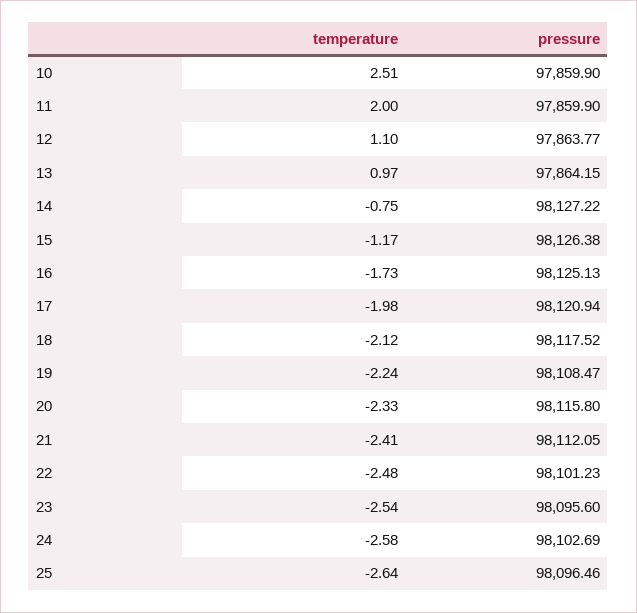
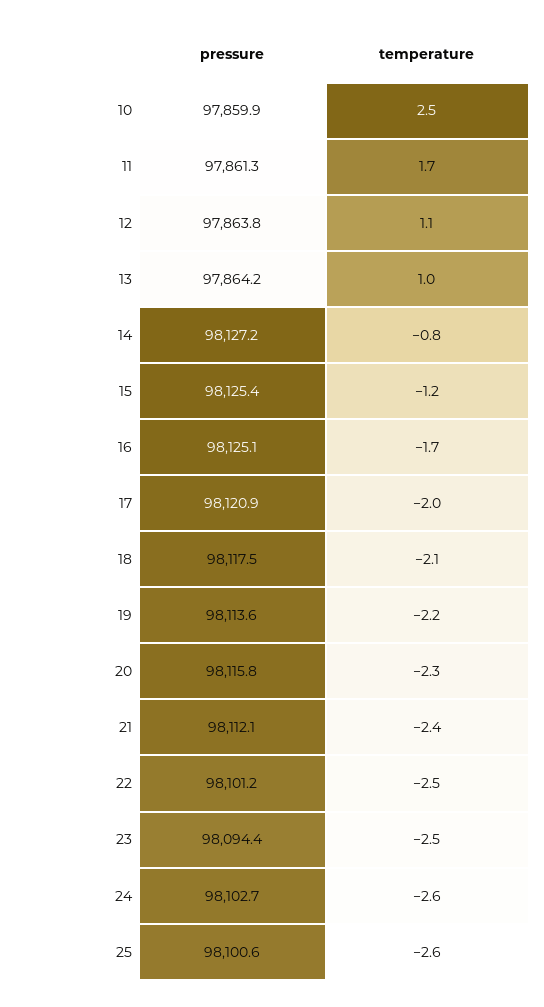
temperature, 11: 2 -> 1.7
pressure, 11: 97859.9 -> 97861.3
pressure, 15: 98126.38 -> 98125.4
pressure, 19: 98108.47 -> 98113.6
pressure, 23: 98095.6 -> 98094.4
pressure, 25: 98096.46 -> 98100.6

